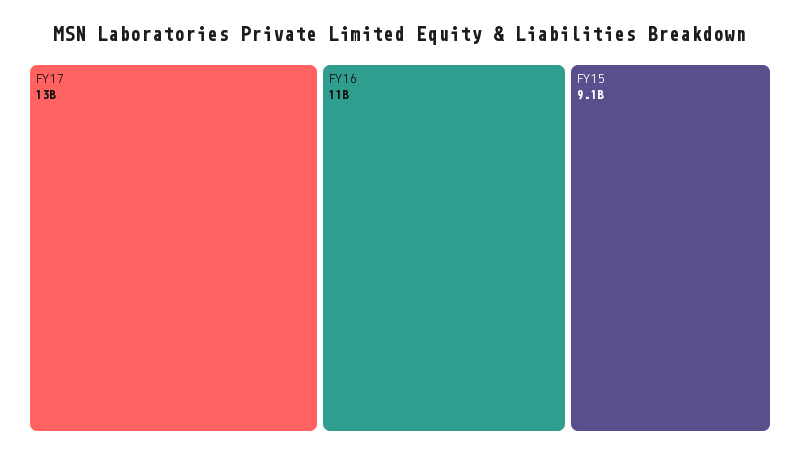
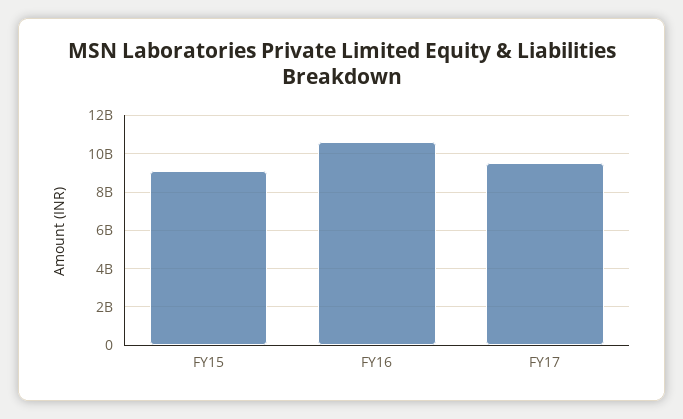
FY17: 13000000000 -> 9500000000

